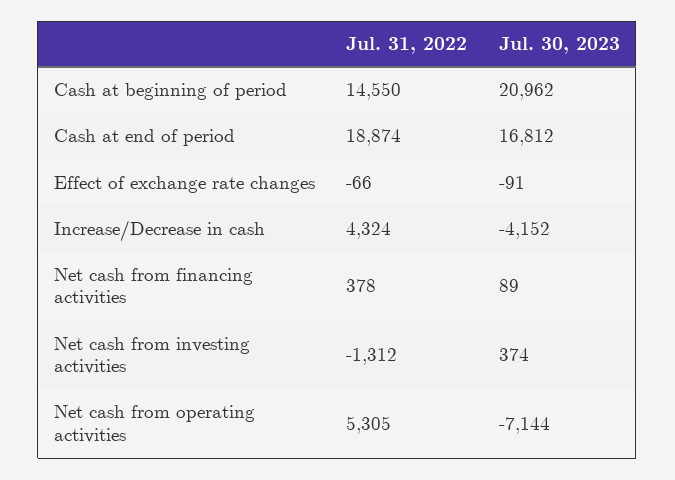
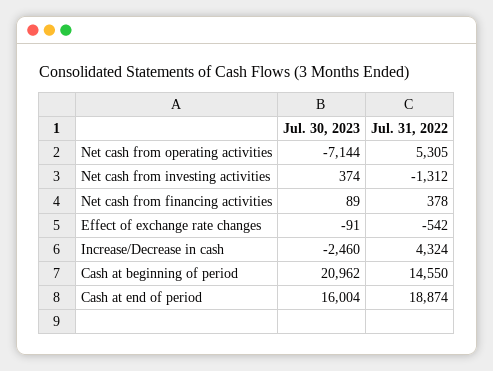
Jul. 30, 2023, Cash at end of period: 16812 -> 16004
Jul. 31, 2022, Effect of exchange rate changes: -66 -> -542
Jul. 30, 2023, Increase/Decrease in cash: -4152 -> -2460

